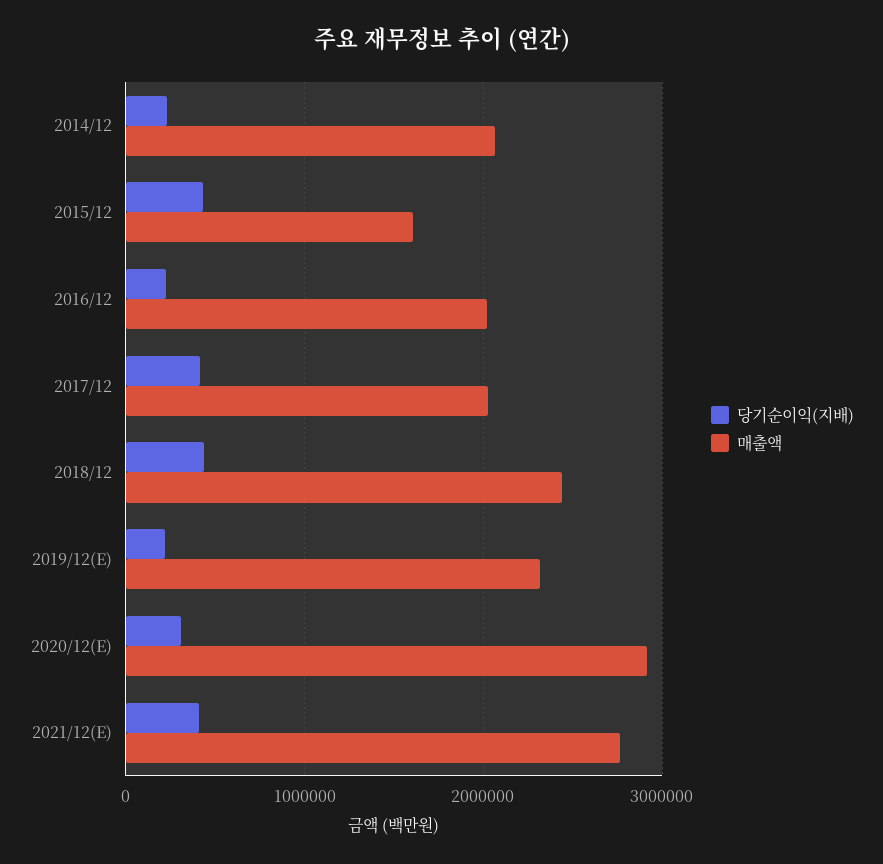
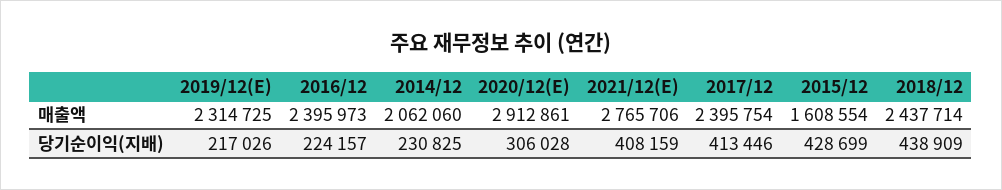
매출액, 2016/12: 2000000 -> 2395973
매출액, 2017/12: 2000000 -> 2395754

